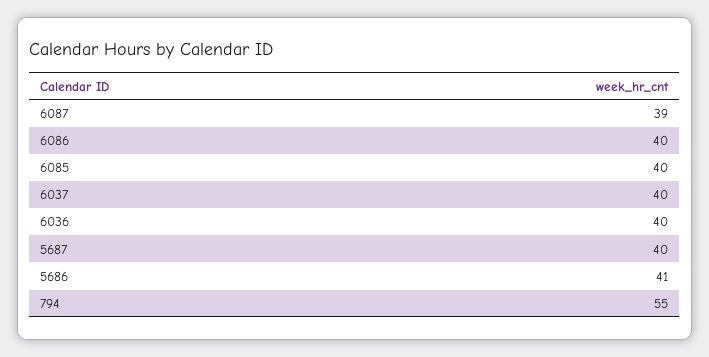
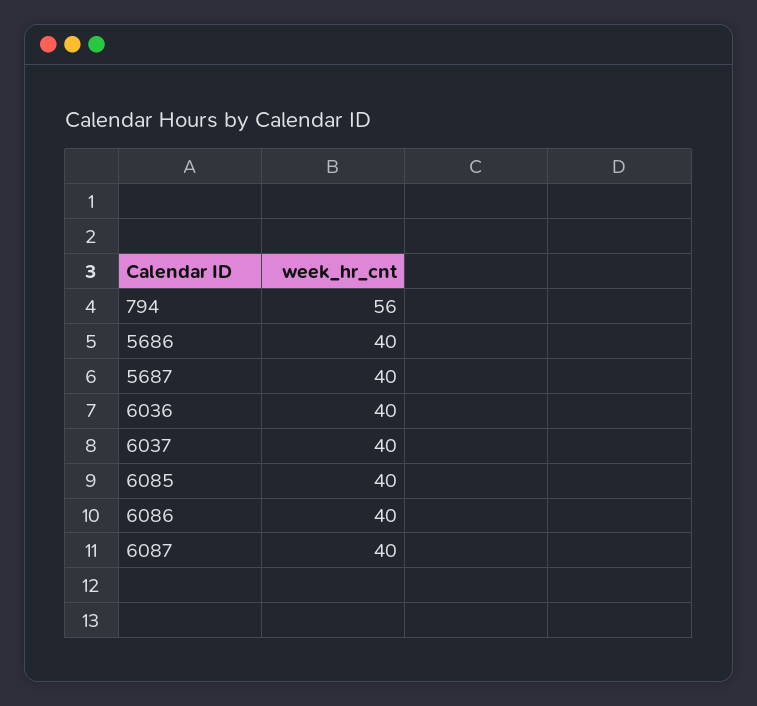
6087: 39 -> 40
5686: 41 -> 40
794: 55 -> 56

